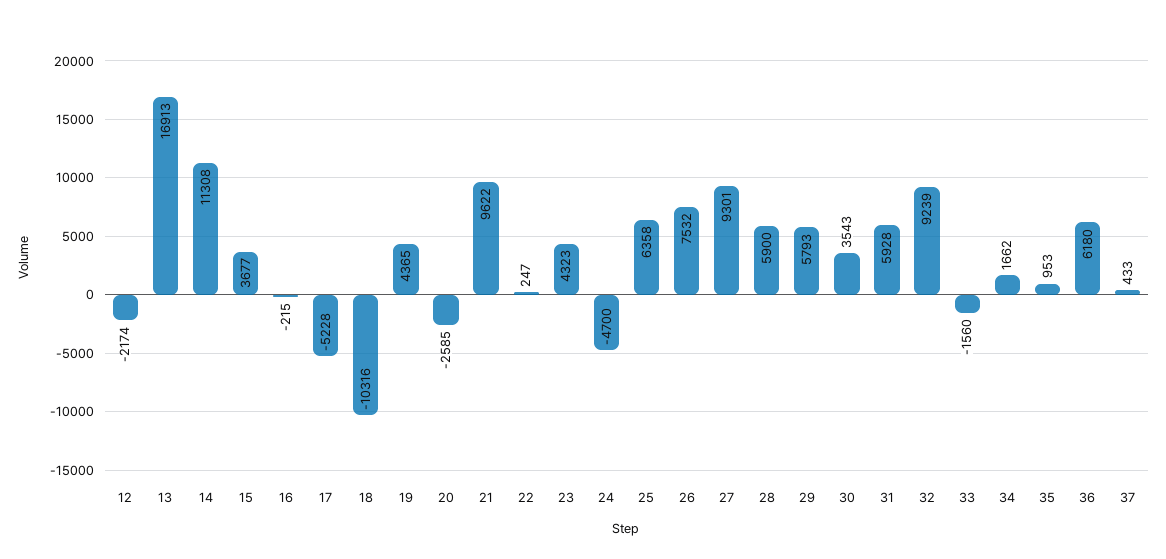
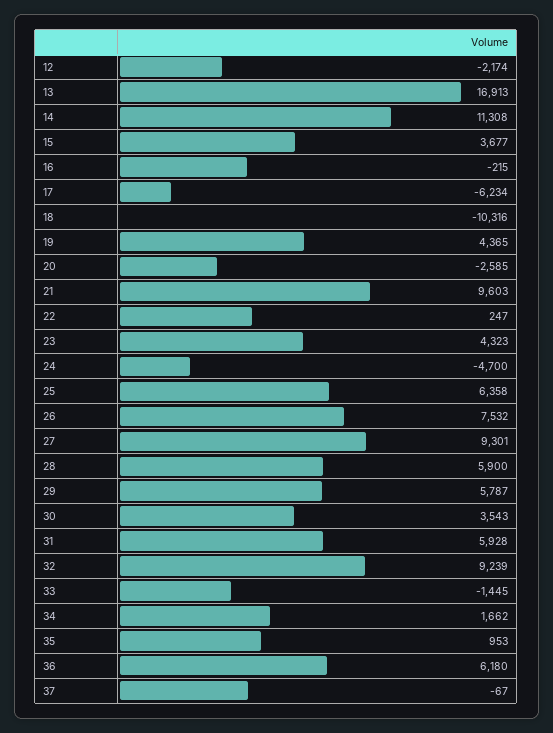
17: -5228 -> -6234
21: 9622 -> 9603
29: 5793 -> 5787
33: -1560 -> -1445
37: 433 -> -67

